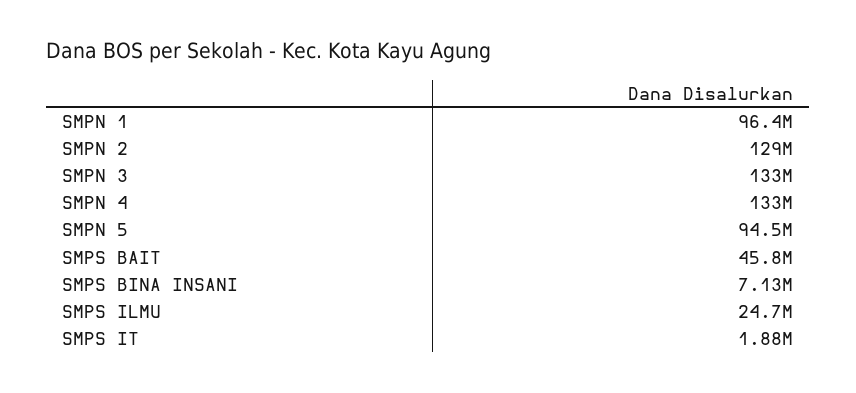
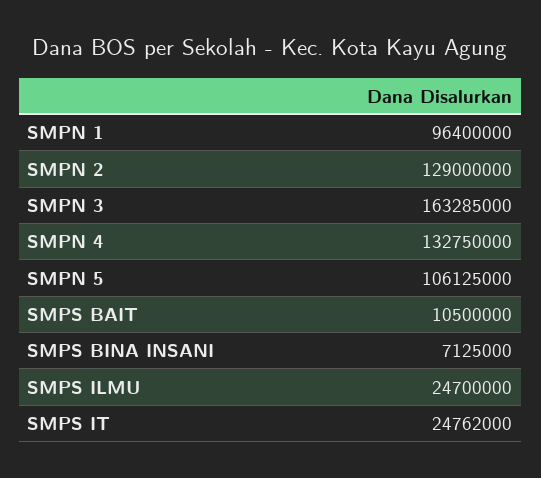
SMPN 3: 133000000 -> 163285000
SMPN 5: 94500000 -> 106125000
SMPS BAIT: 45800000 -> 10500000
SMPS IT: 1880000 -> 24762000

